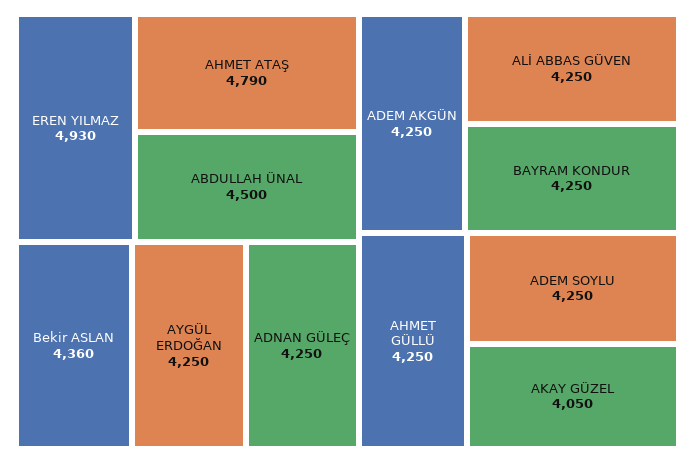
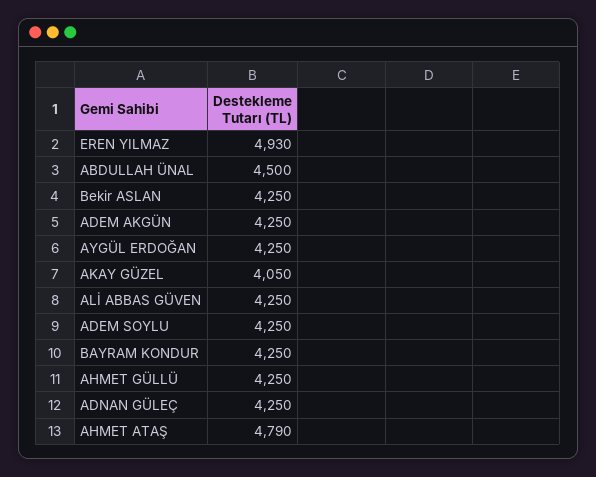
Bekir ASLAN: 4360 -> 4250

